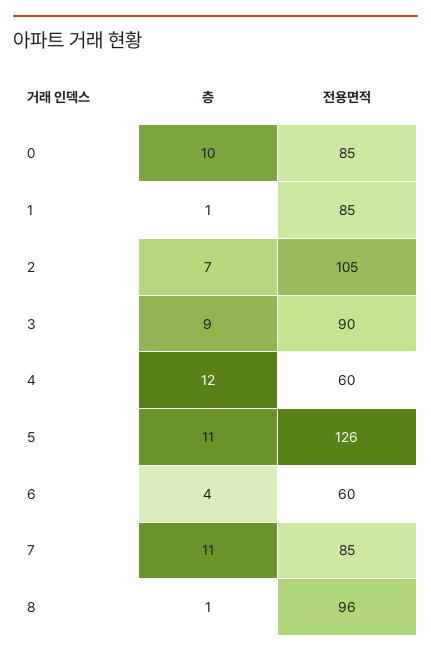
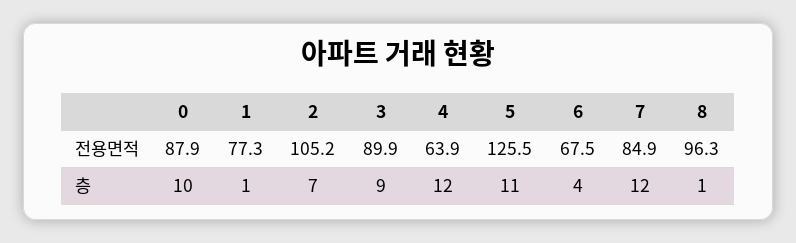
전용면적, 0: 85 -> 87.9
전용면적, 1: 85 -> 77.3
전용면적, 4: 60 -> 63.9
전용면적, 6: 60 -> 67.5
층, 7: 11 -> 12

